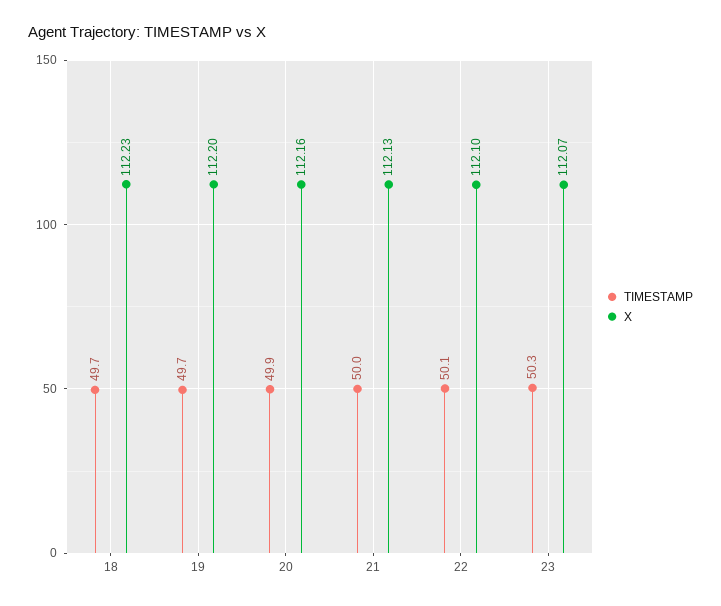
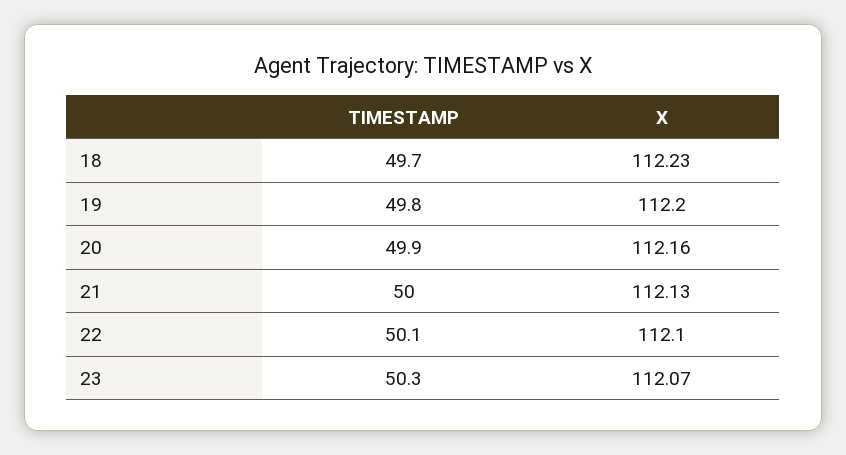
TIMESTAMP, 19: 49.7 -> 49.8

